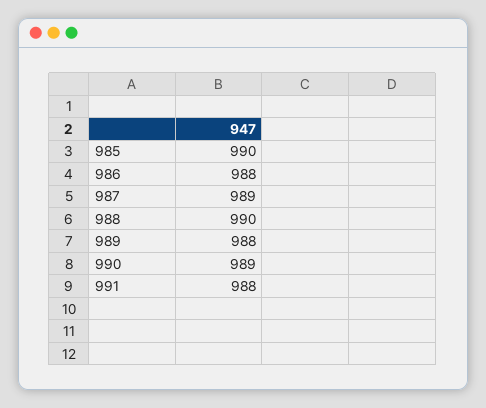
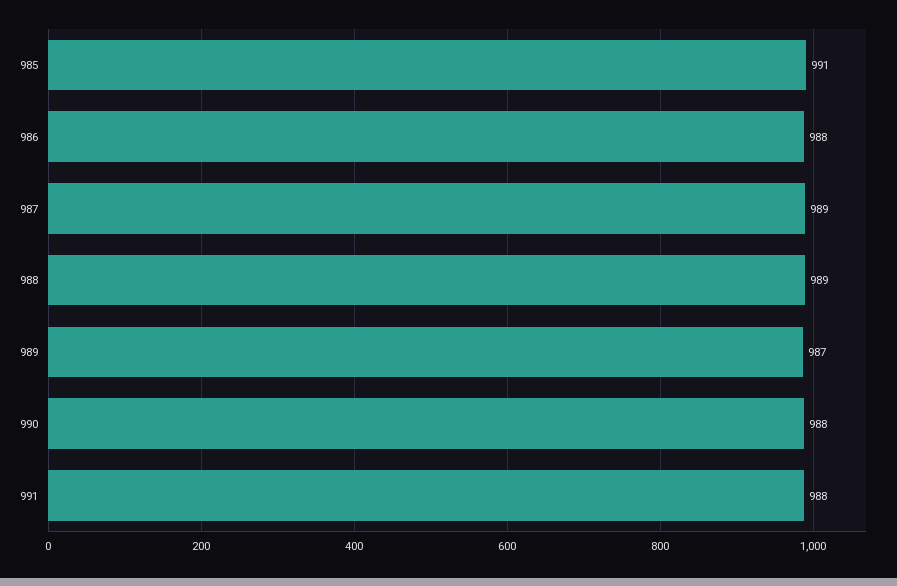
985: 990 -> 991
988: 990 -> 989
989: 988 -> 987
990: 989 -> 988

